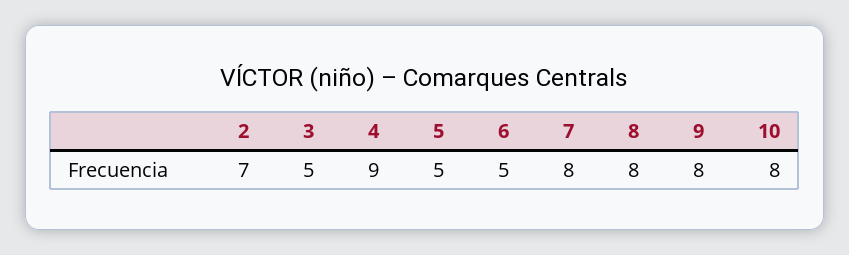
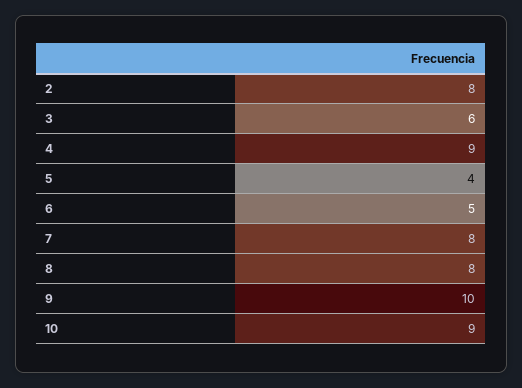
2: 7 -> 8
3: 5 -> 6
5: 5 -> 4
9: 8 -> 10
10: 8 -> 9

